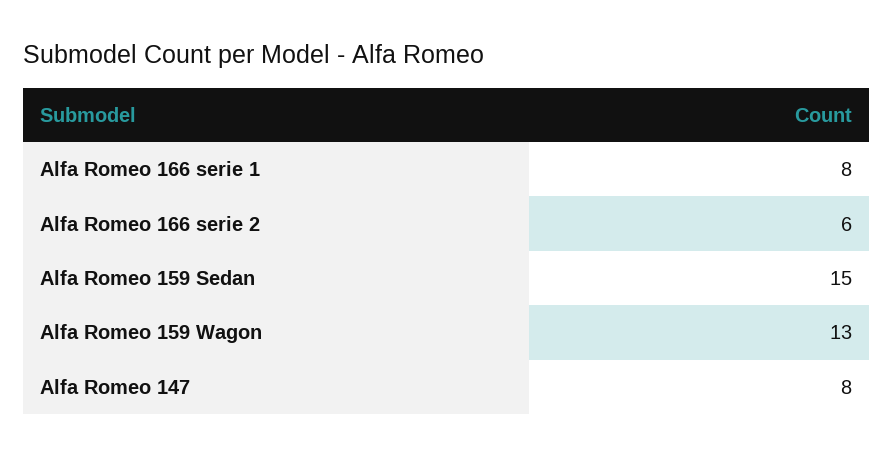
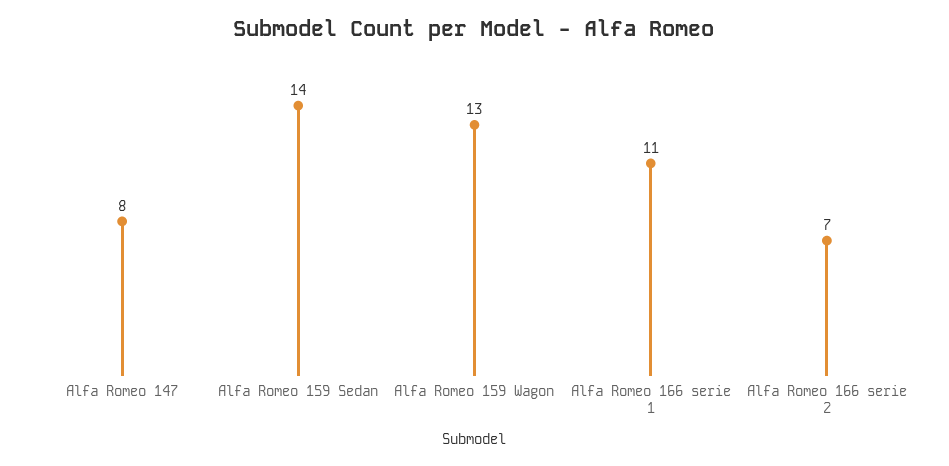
Alfa Romeo 166 serie 1: 8 -> 11
Alfa Romeo 166 serie 2: 6 -> 7
Alfa Romeo 159 Sedan: 15 -> 14

